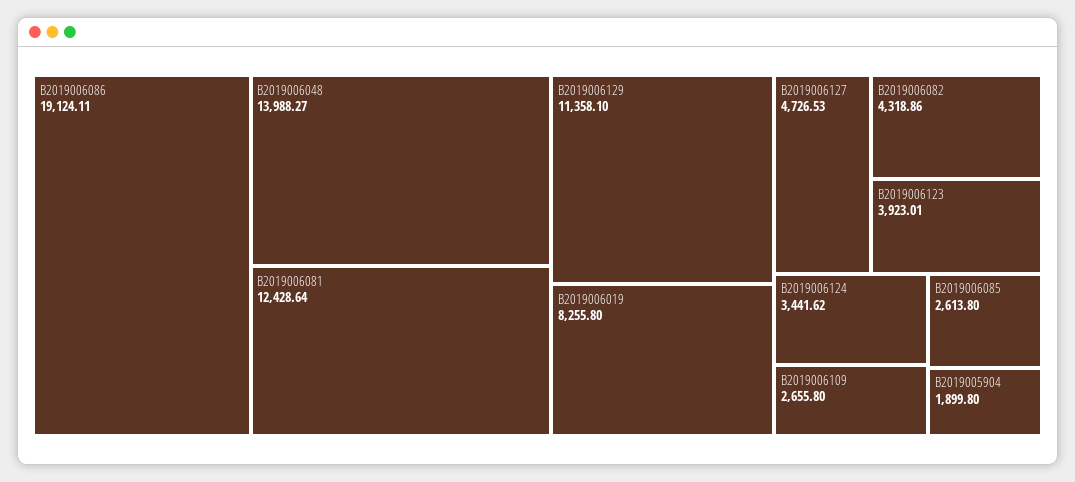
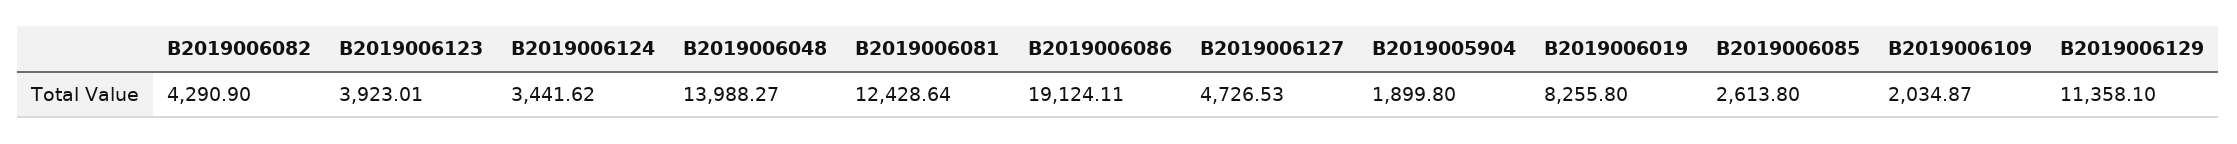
B2019006082: 4318.86 -> 4290.9
B2019006109: 2655.8 -> 2034.87

